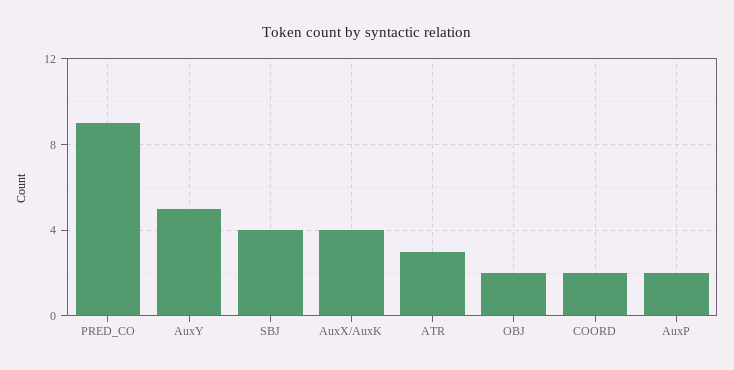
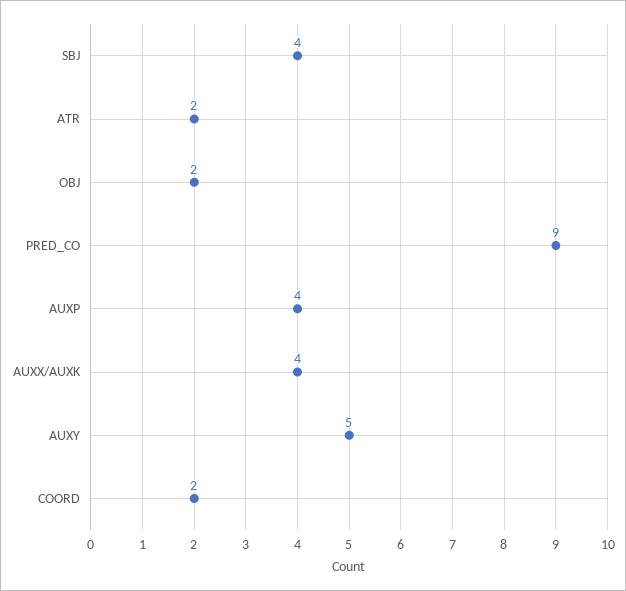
ATR: 3 -> 2
AuxP: 2 -> 4

